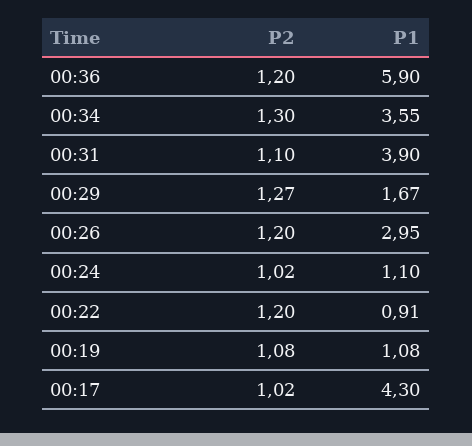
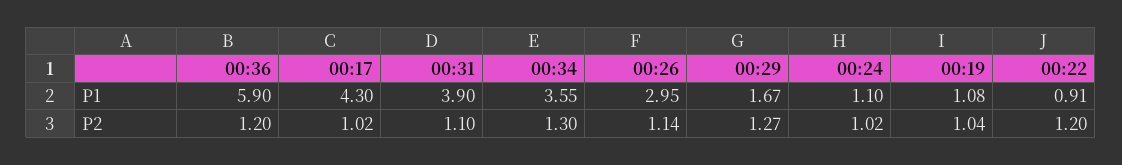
P2, 00:26: 1.2 -> 1.14
P2, 00:19: 1.08 -> 1.04

